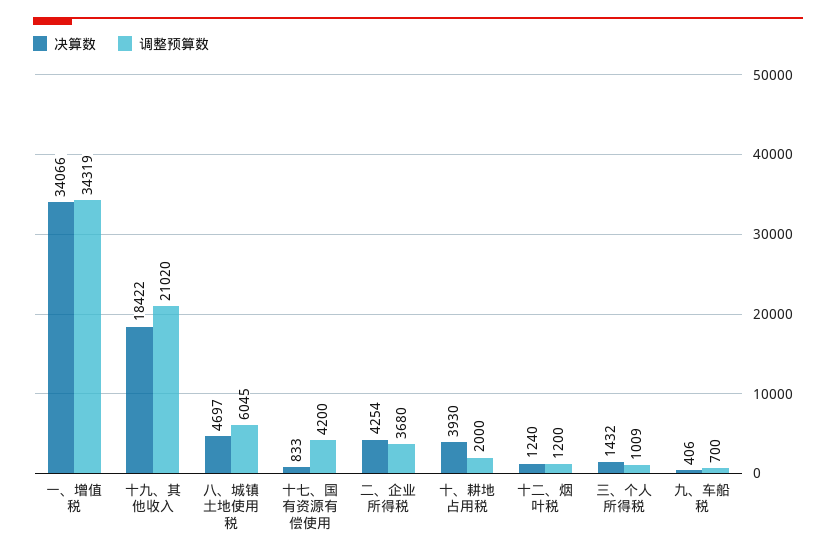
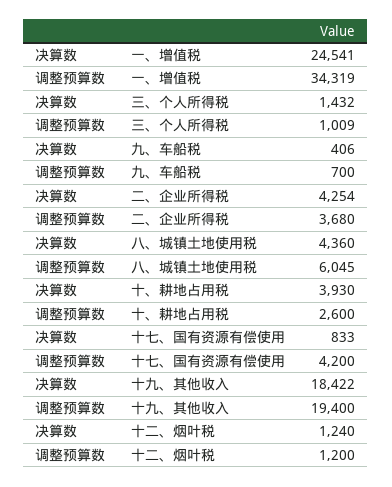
决算数, 一、增值税: 34066 -> 24541
调整预算数, 十九、其他收入: 21020 -> 19400
决算数, 八、城镇土地使用税: 4697 -> 4360
调整预算数, 十、耕地占用税: 2000 -> 2600

